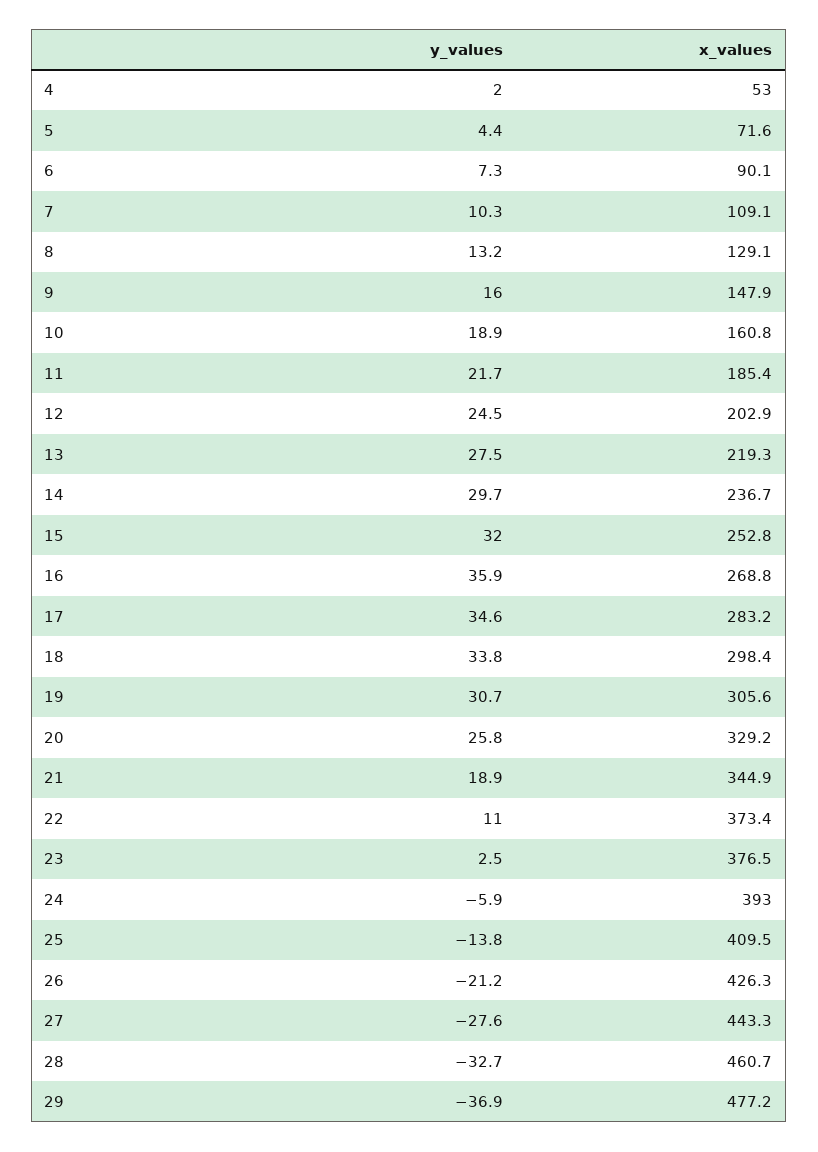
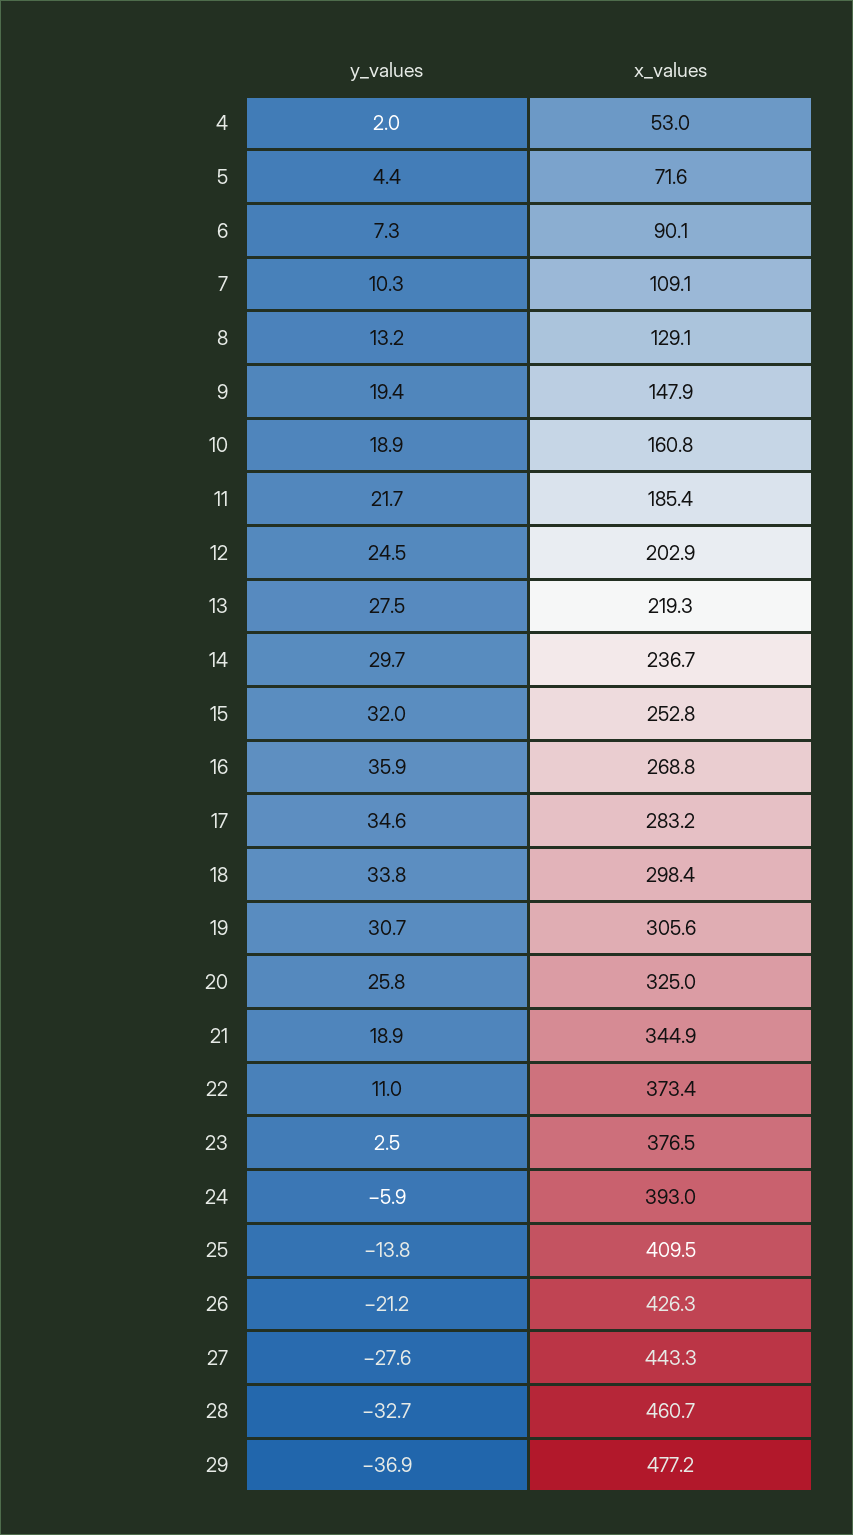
y_values, 9: 16 -> 19.4
x_values, 20: 329.2 -> 325

